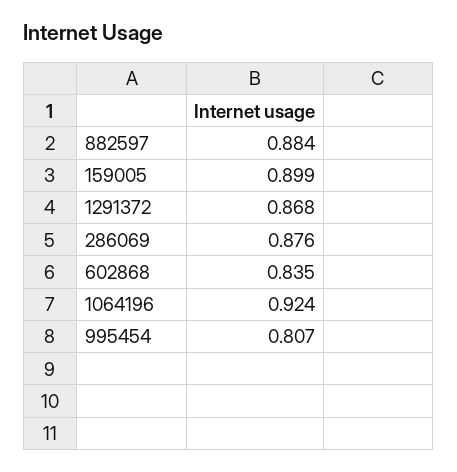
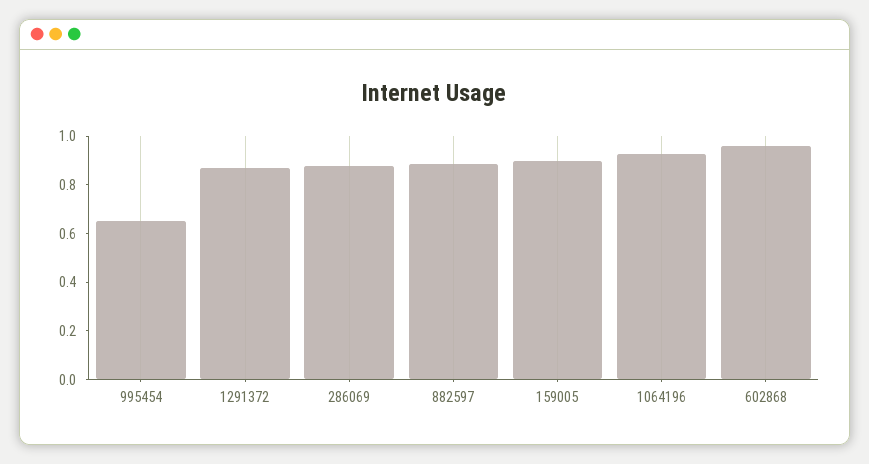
602868: 0.835 -> 0.95
995454: 0.807 -> 0.65

